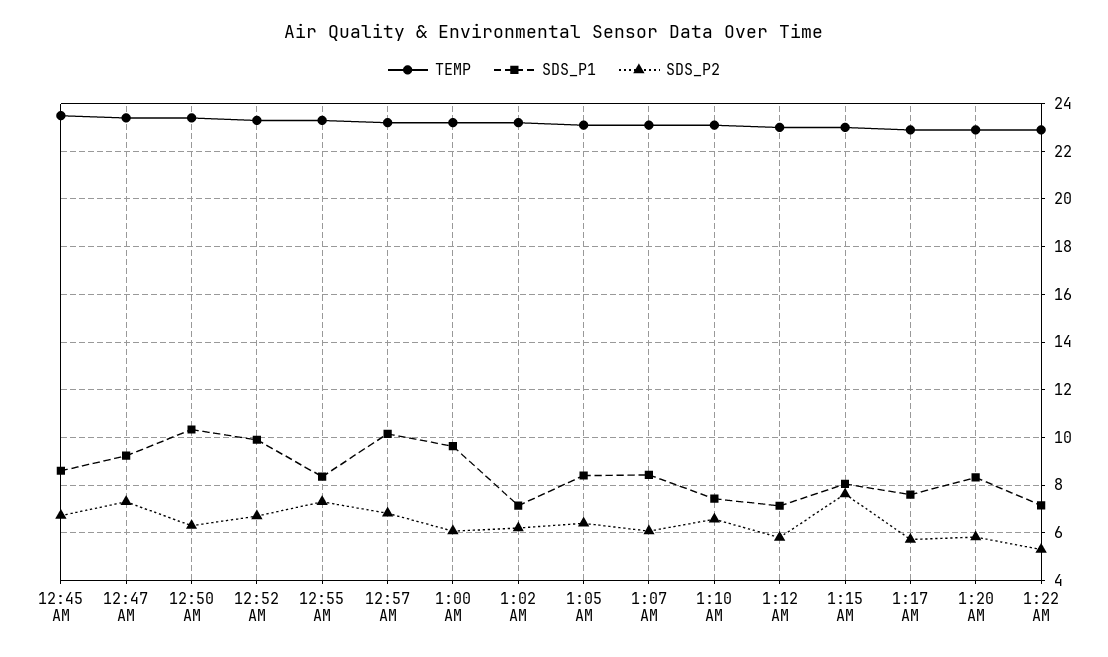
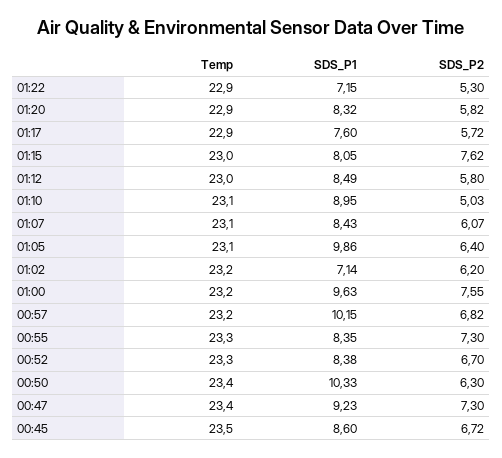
SDS_P1, 12:52 AM: 10 -> 8.38
SDS_P2, 1:00 AM: 6 -> 7.55
SDS_P1, 1:05 AM: 8.5 -> 9.86
SDS_P1, 1:10 AM: 7.5 -> 8.95
SDS_P2, 1:10 AM: 6.5 -> 5.03
SDS_P1, 1:12 AM: 7 -> 8.49

